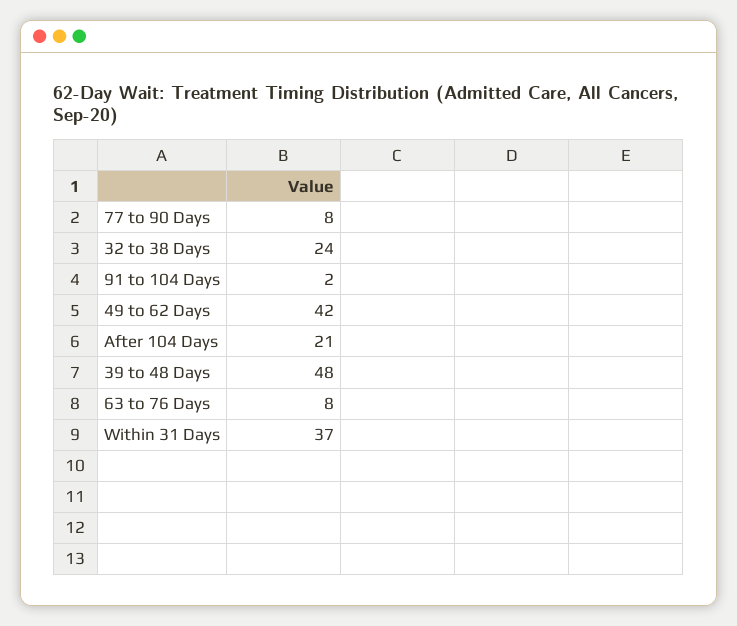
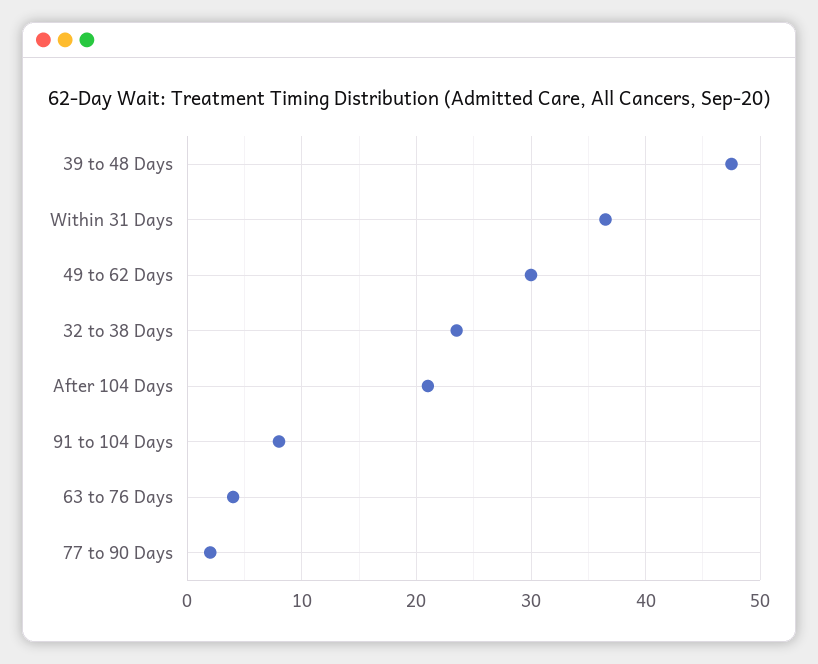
77 to 90 Days: 8 -> 2
91 to 104 Days: 2 -> 8
49 to 62 Days: 42 -> 30
63 to 76 Days: 8 -> 4

